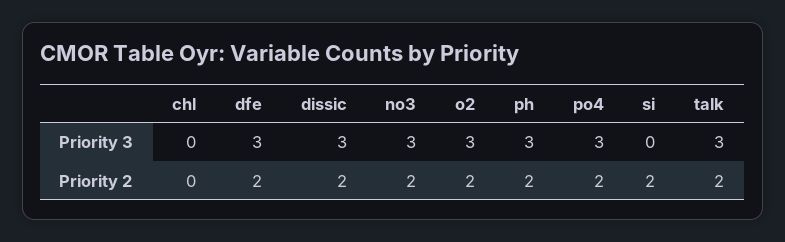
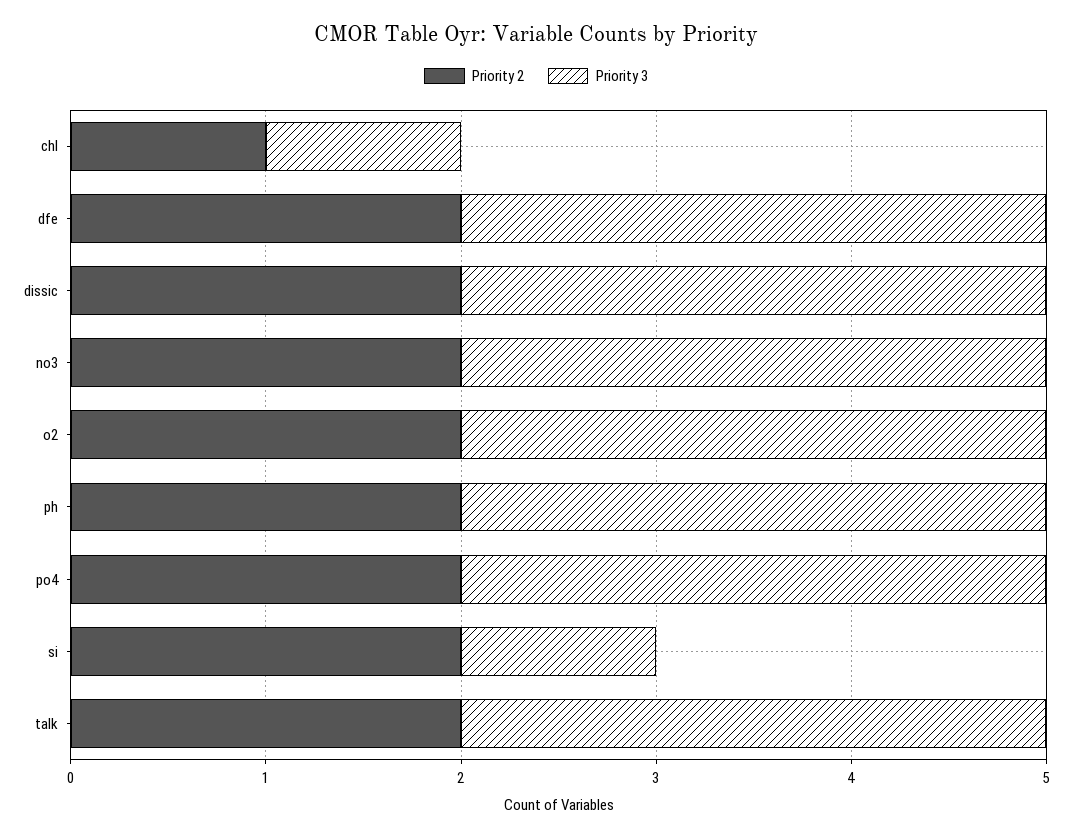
Priority 3, chl: 0 -> 1
Priority 3, si: 0 -> 1
Priority 2, chl: 0 -> 1

